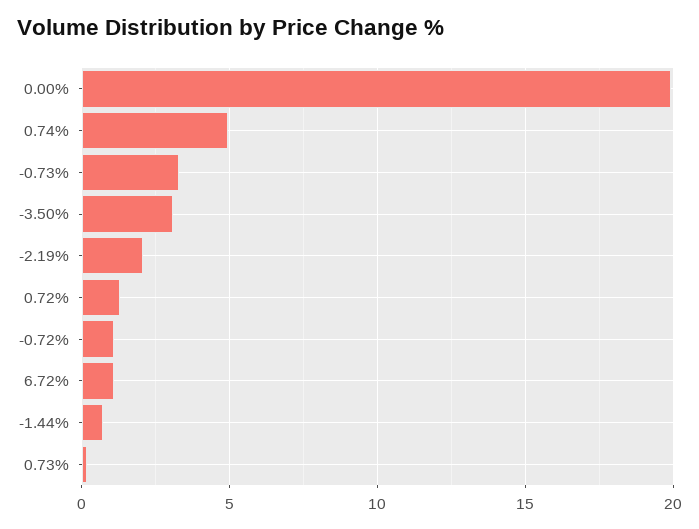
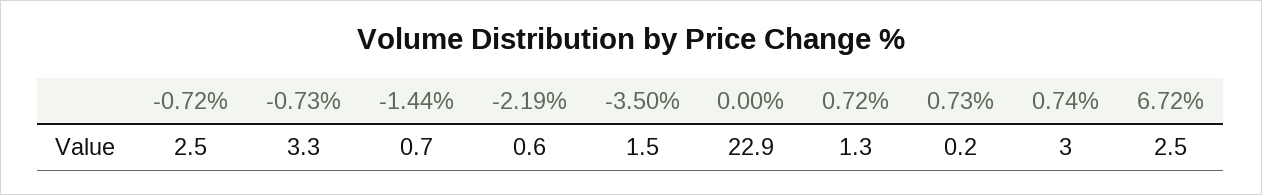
0.00%: 20 -> 22.9
0.74%: 5 -> 3
-3.50%: 3 -> 1.5
-2.19%: 2 -> 0.6
-0.72%: 1 -> 2.5
6.72%: 1 -> 2.5

